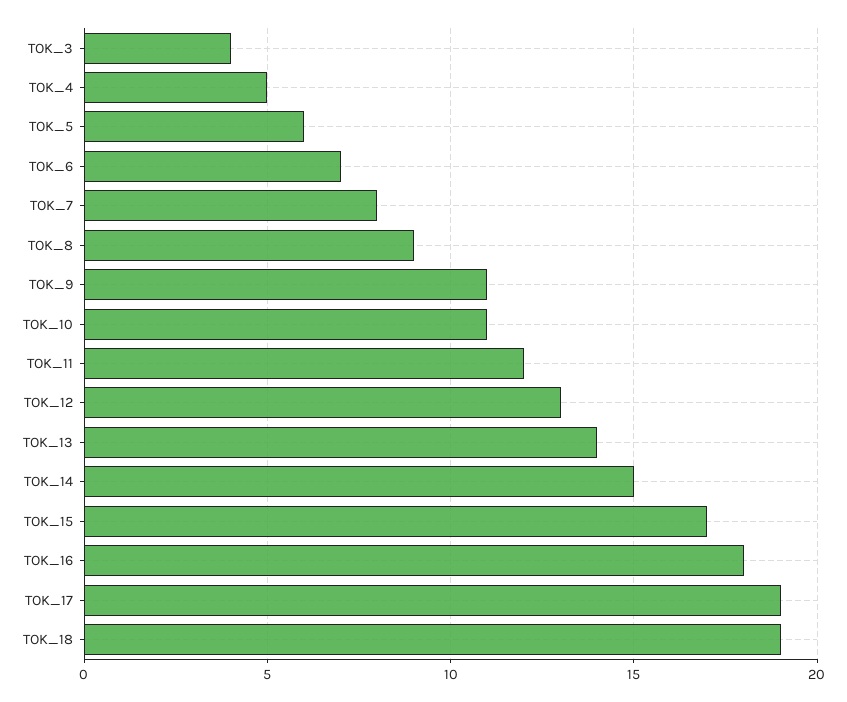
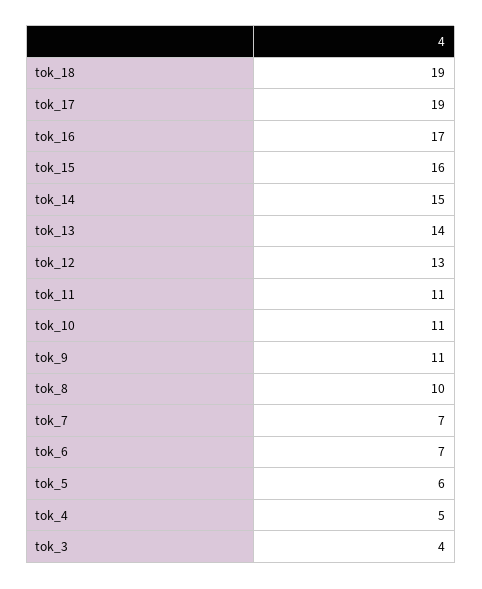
TOK_7: 8 -> 7
TOK_8: 9 -> 10
TOK_11: 12 -> 11
TOK_15: 17 -> 16
TOK_16: 18 -> 17

